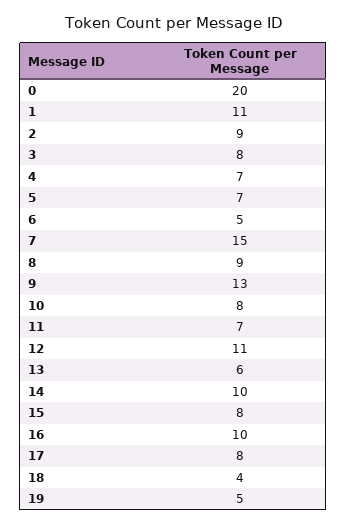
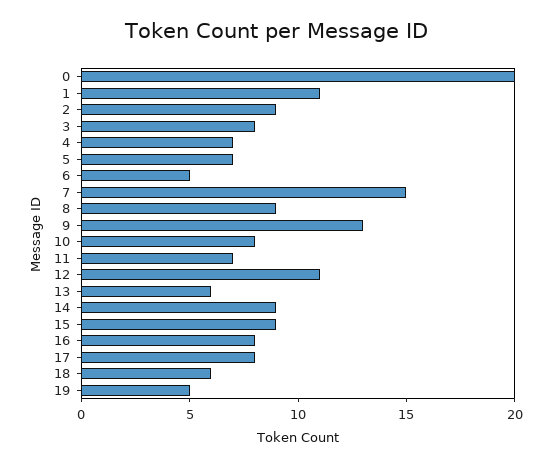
14: 10 -> 9
15: 8 -> 9
16: 10 -> 8
18: 4 -> 6

